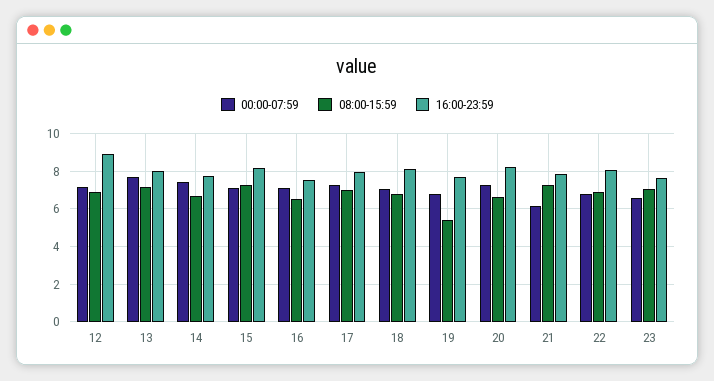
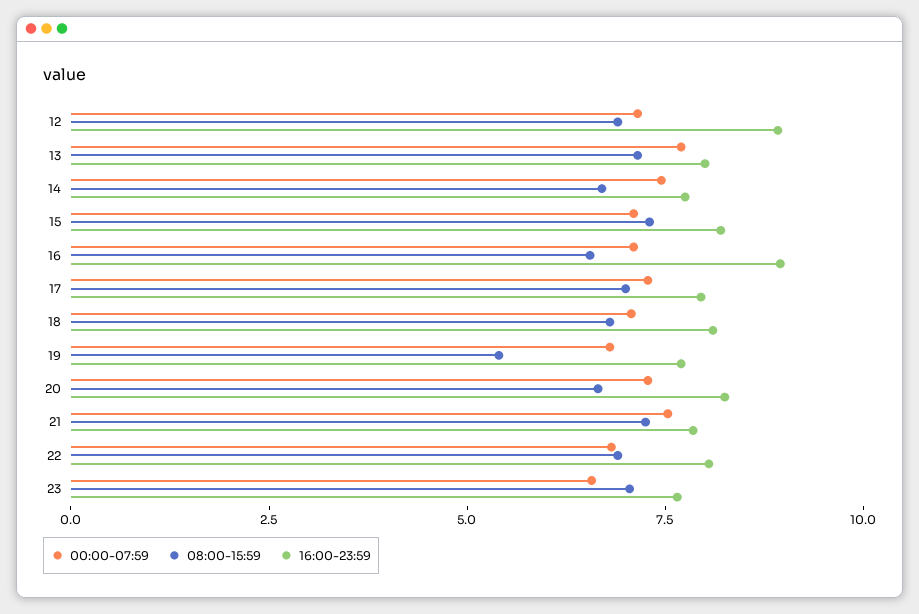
16:00-23:59, 16: 7.5 -> 9
00:00-07:59, 21: 6 -> 7.5

